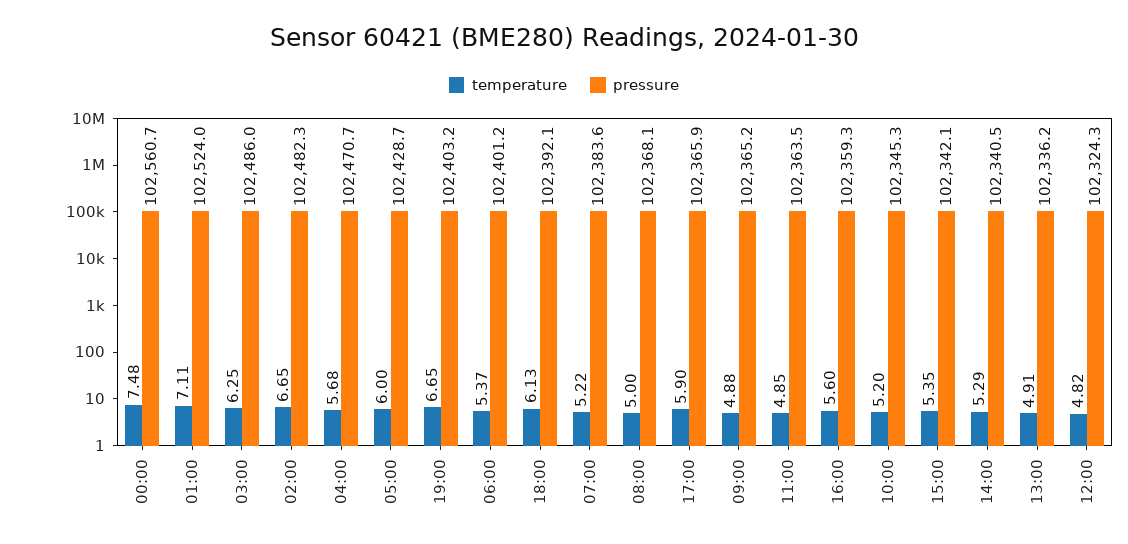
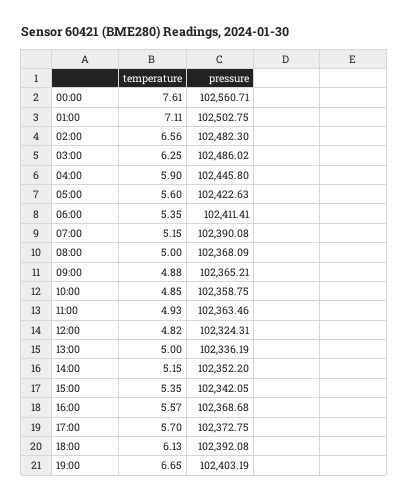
temperature, 00:00: 7.48 -> 7.61
pressure, 01:00: 102524 -> 102502.75
temperature, 02:00: 6.65 -> 6.56
temperature, 04:00: 5.68 -> 5.9
pressure, 04:00: 102470.7 -> 102445.8
temperature, 05:00: 6 -> 5.6
pressure, 05:00: 102428.7 -> 102422.63
temperature, 06:00: 5.37 -> 5.35
pressure, 06:00: 102401.2 -> 102411.41
temperature, 07:00: 5.22 -> 5.15
pressure, 07:00: 102383.6 -> 102390.08
temperature, 17:00: 5.9 -> 5.7
pressure, 17:00: 102365.9 -> 102372.75
temperature, 11:00: 4.85 -> 4.93
temperature, 16:00: 5.6 -> 5.57
pressure, 16:00: 102359.3 -> 102368.68
temperature, 10:00: 5.2 -> 4.85
pressure, 10:00: 102345.3 -> 102358.75
temperature, 14:00: 5.29 -> 5.15
pressure, 14:00: 102340.5 -> 102352.2
temperature, 13:00: 4.91 -> 5

